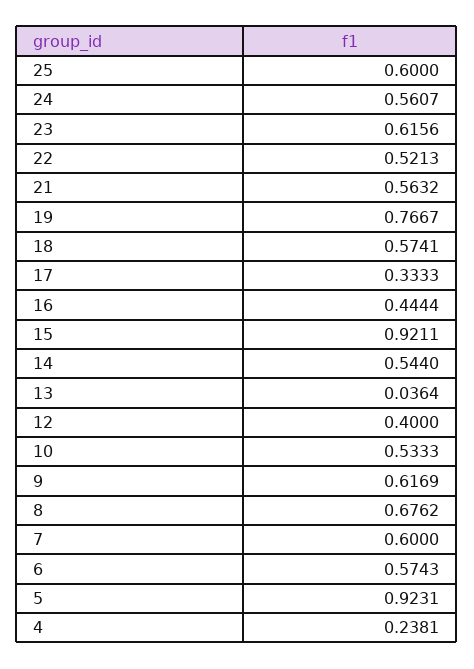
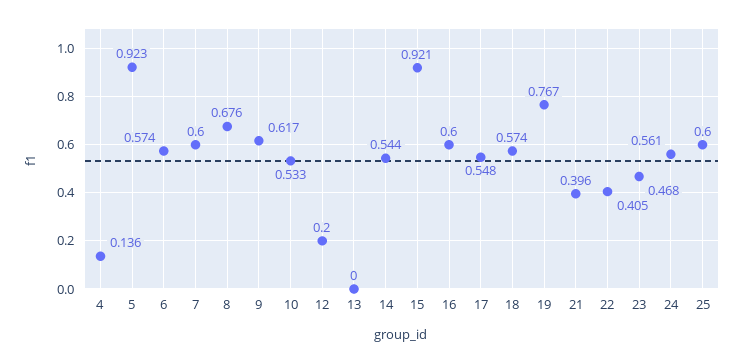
23: 0.6156 -> 0.468
22: 0.5213 -> 0.405
21: 0.5632 -> 0.396
17: 0.3333 -> 0.548
16: 0.4444 -> 0.6
13: 0.0364 -> 0
12: 0.4 -> 0.2
4: 0.2381 -> 0.136

